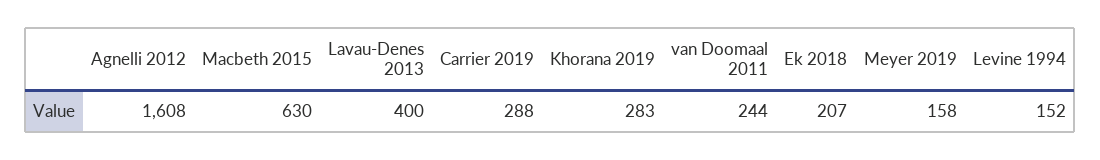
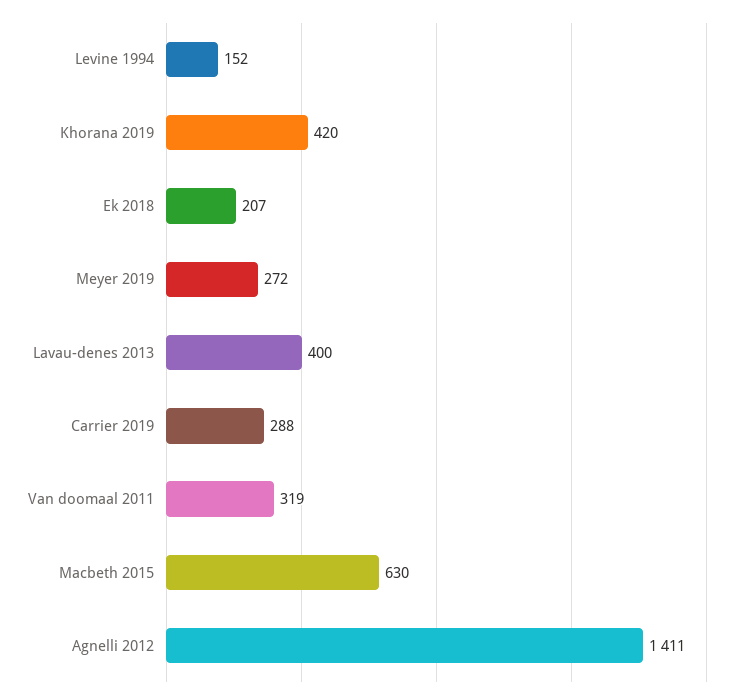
Agnelli 2012: 1608 -> 1411
Khorana 2019: 283 -> 420
van Doomaal 2011: 244 -> 319
Meyer 2019: 158 -> 272

